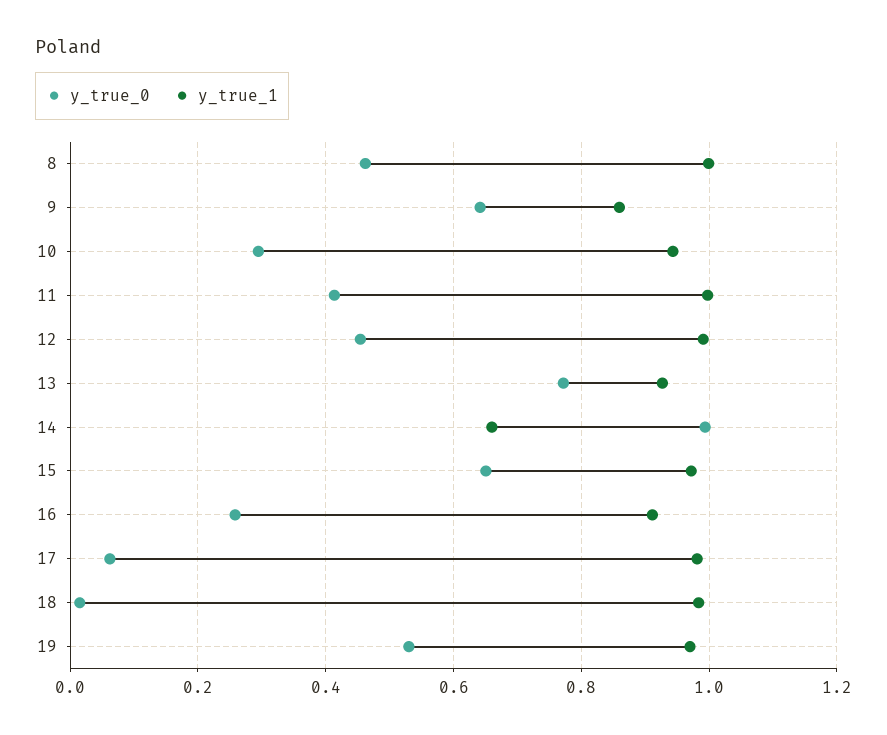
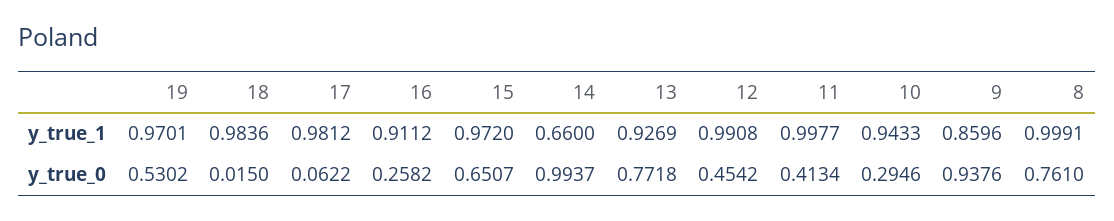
y_true_0, 8: 0.46 -> 0.761
y_true_0, 9: 0.64 -> 0.9376

